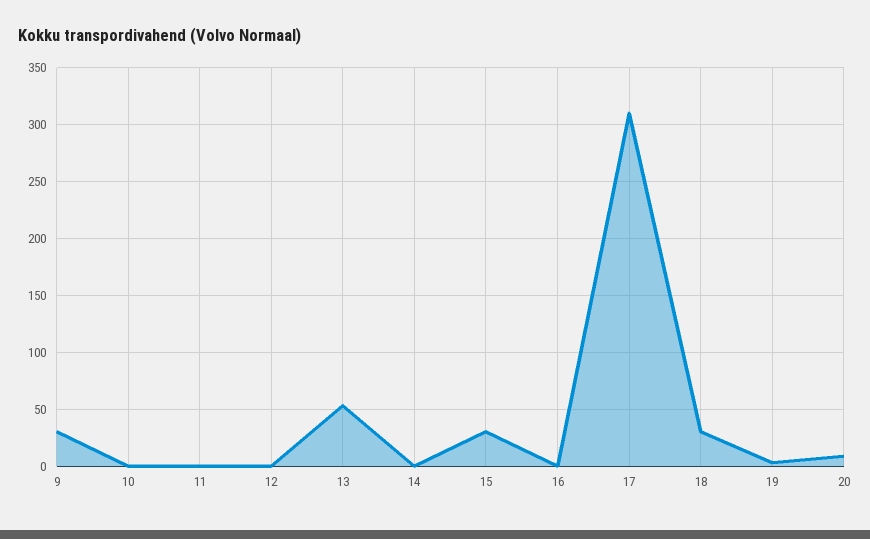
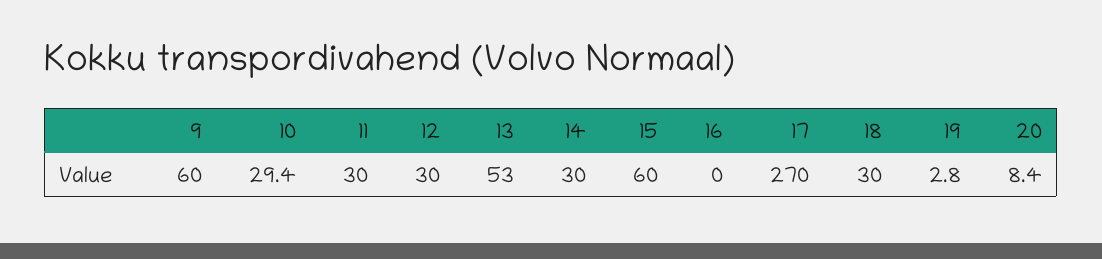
9: 30 -> 60
10: 0 -> 29.4
11: 0 -> 30
12: 0 -> 30
14: 0 -> 30
15: 30 -> 60
17: 310 -> 270

